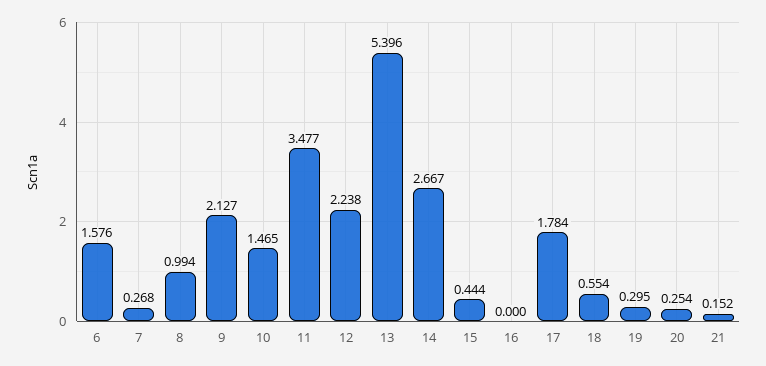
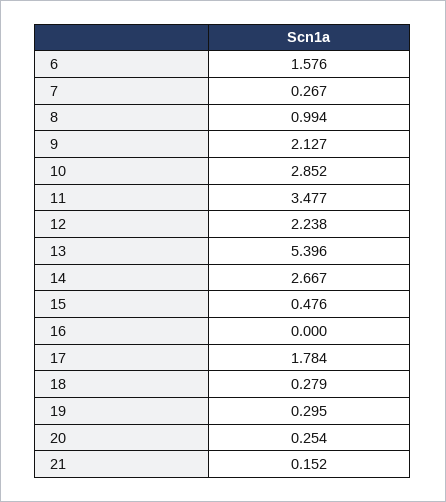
7: 0.268 -> 0.267
10: 1.465 -> 2.852
15: 0.444 -> 0.476
18: 0.554 -> 0.279

